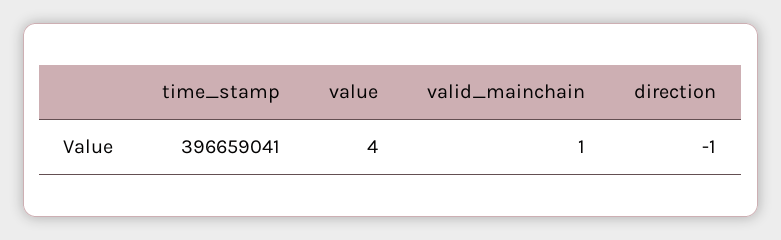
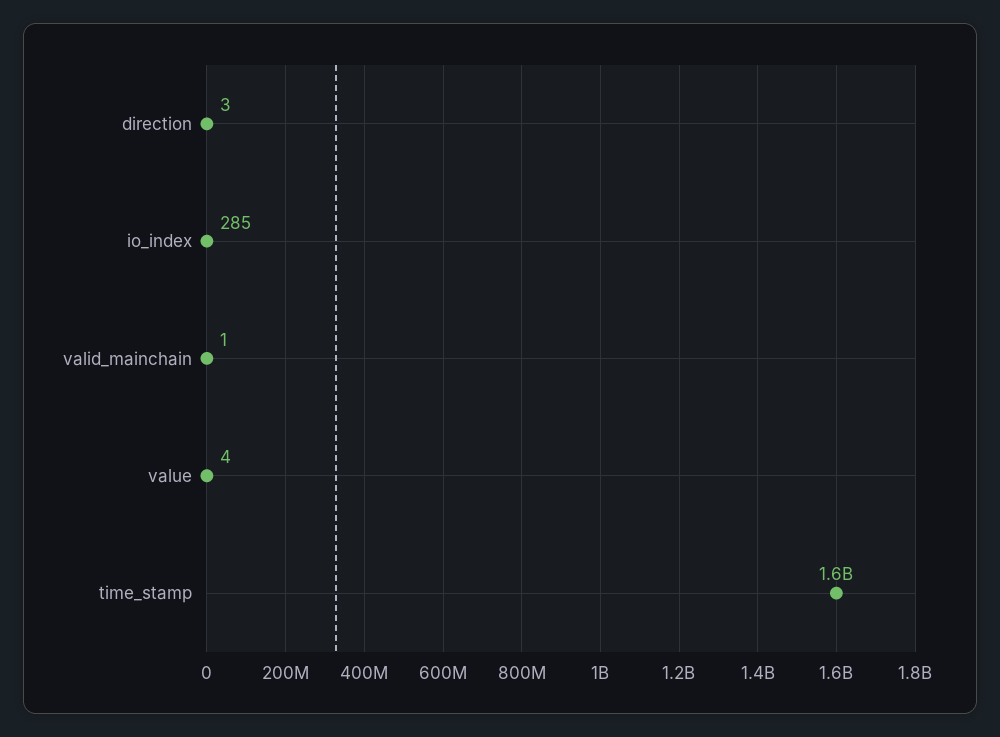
time_stamp: 396659041 -> 1600000000
direction: -1 -> 3
io_index: none -> 285

